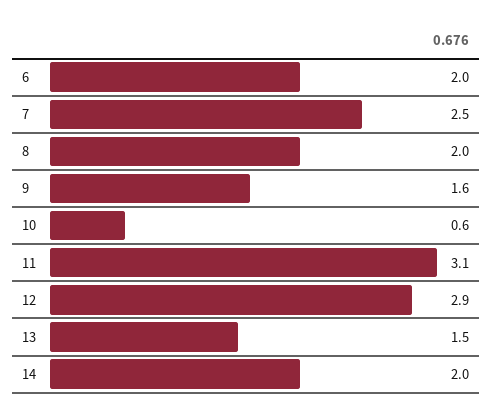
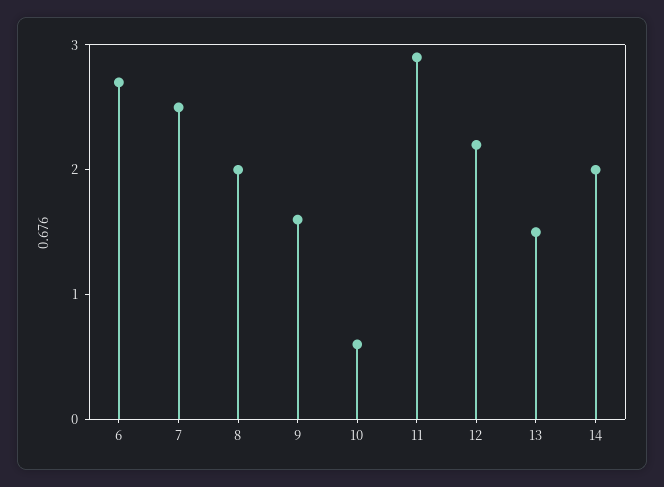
6: 2 -> 2.7
11: 3.1 -> 2.9
12: 2.9 -> 2.2

